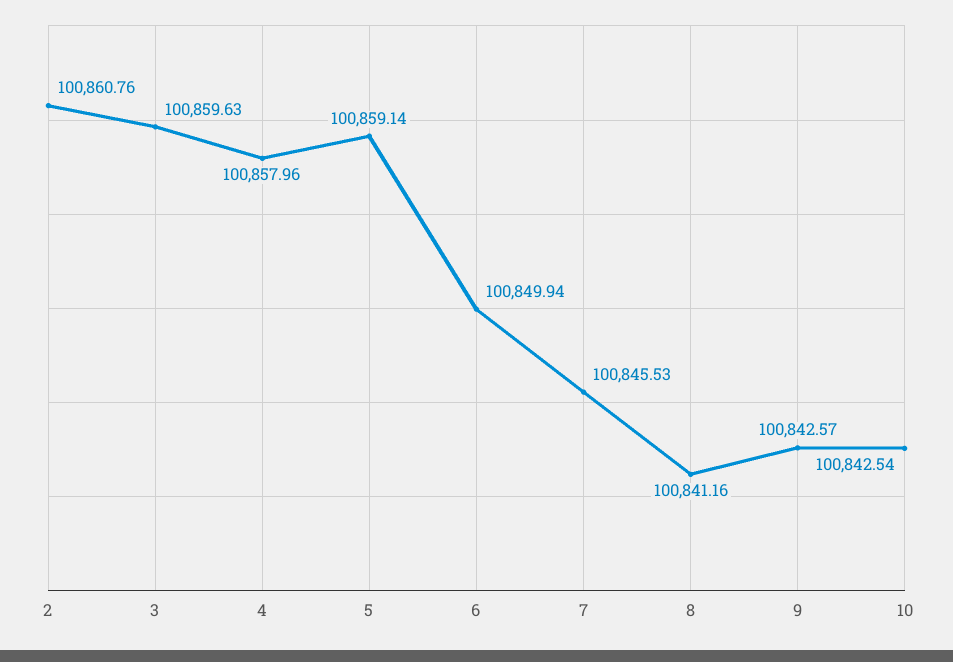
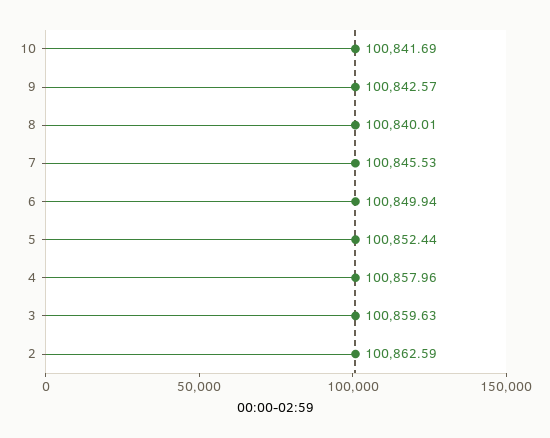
2: 100860.76 -> 100862.59
5: 100859.14 -> 100852.44
8: 100841.16 -> 100840.01
10: 100842.54 -> 100841.69

